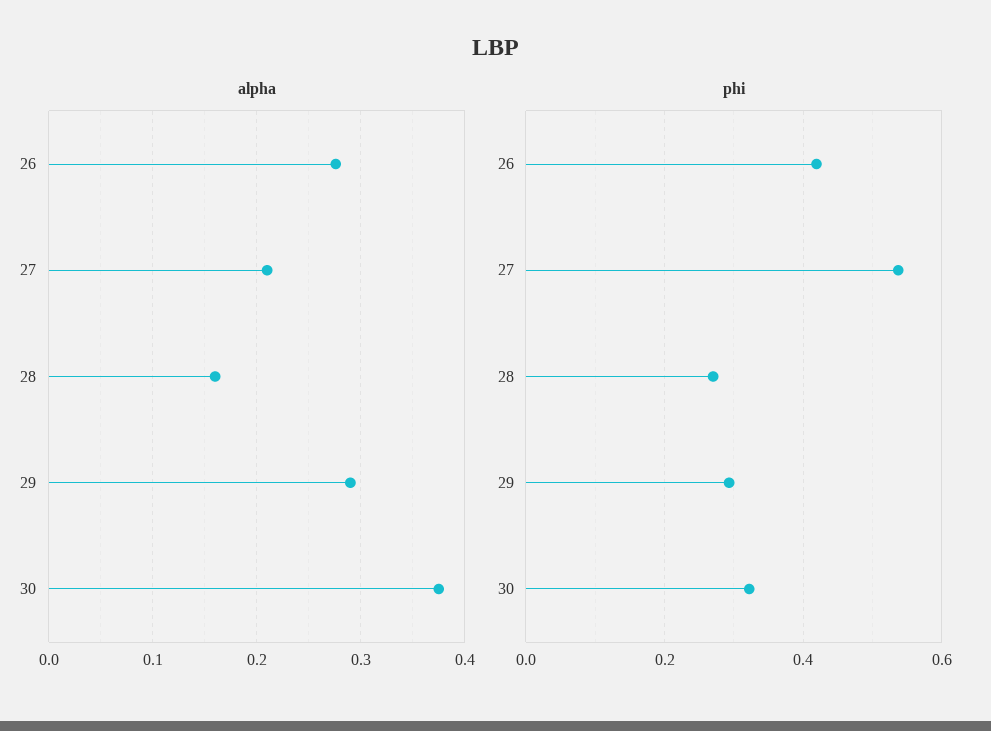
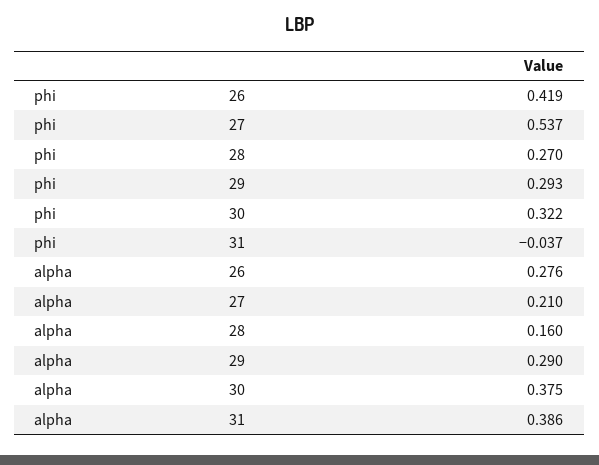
phi, 31: none -> -0.037
alpha, 31: none -> 0.386

